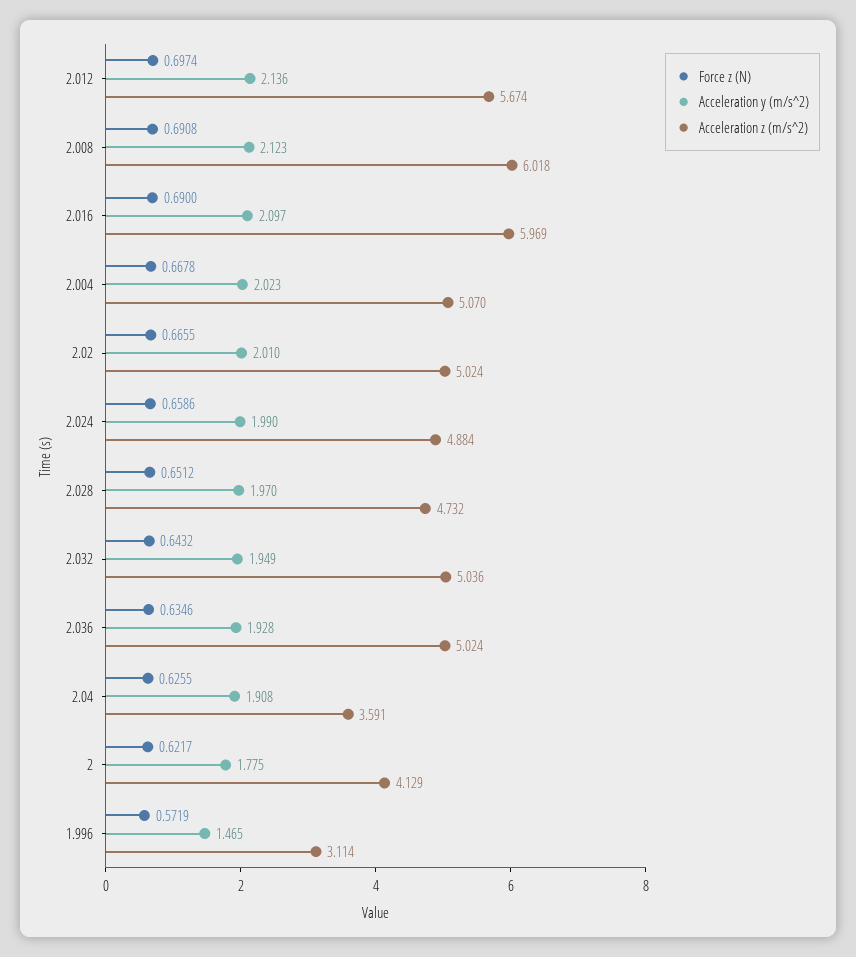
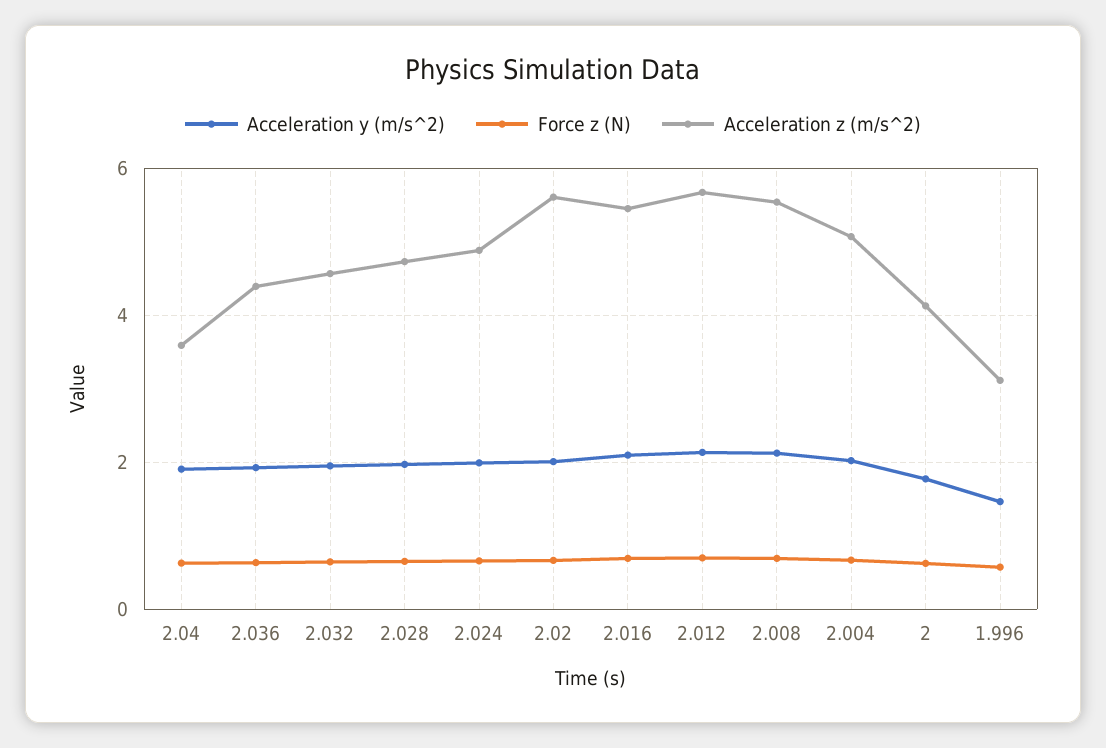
Acceleration z (m/s^2), 2.008: 6.018 -> 5.6
Acceleration z (m/s^2), 2.016: 5.969 -> 5.4
Acceleration z (m/s^2), 2.02: 5.024 -> 5.6
Acceleration z (m/s^2), 2.032: 5.036 -> 4.6
Acceleration z (m/s^2), 2.036: 5.024 -> 4.4

